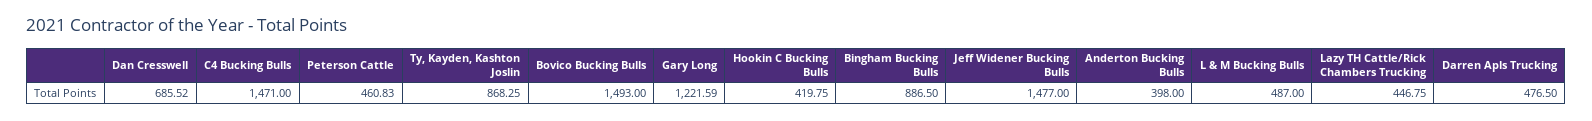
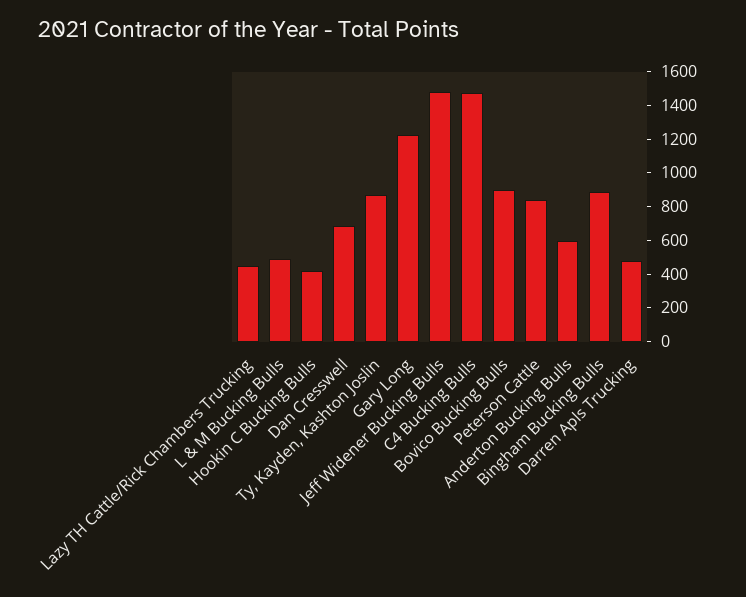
Peterson Cattle: 460.83 -> 850
Bovico Bucking Bulls: 1493 -> 900
Anderton Bucking Bulls: 398 -> 600

